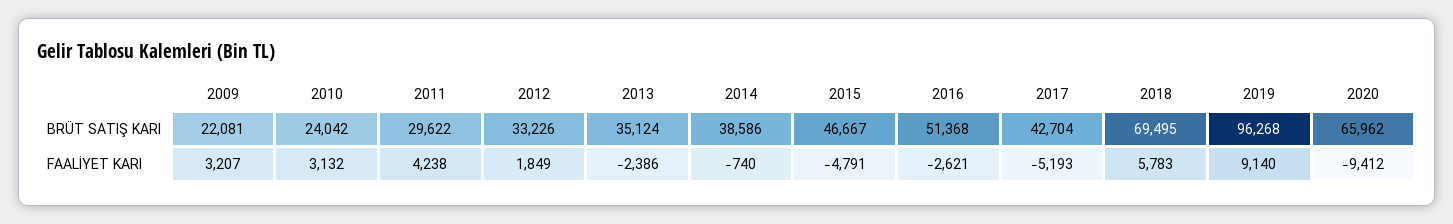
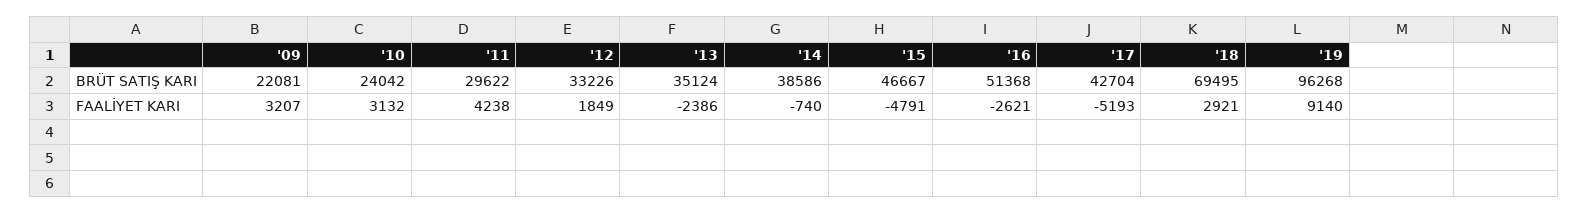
2020, BRÜT SATIŞ KARI: 65962 -> none
2018, FAALİYET KARI: 5783 -> 2921
2020, FAALİYET KARI: -9412 -> none

